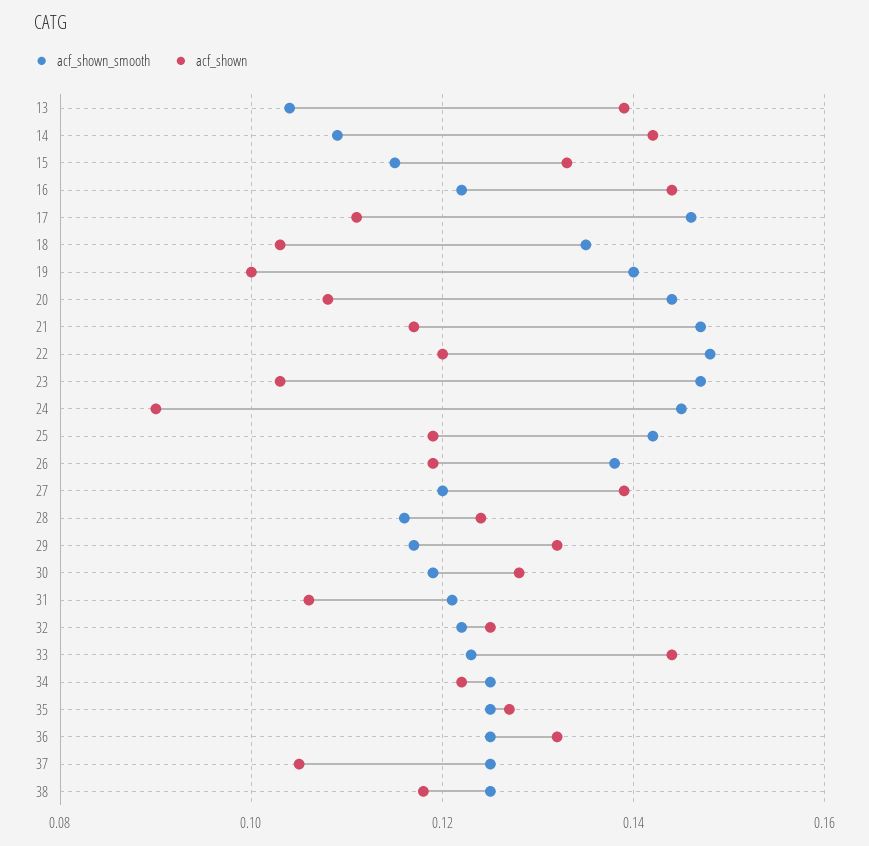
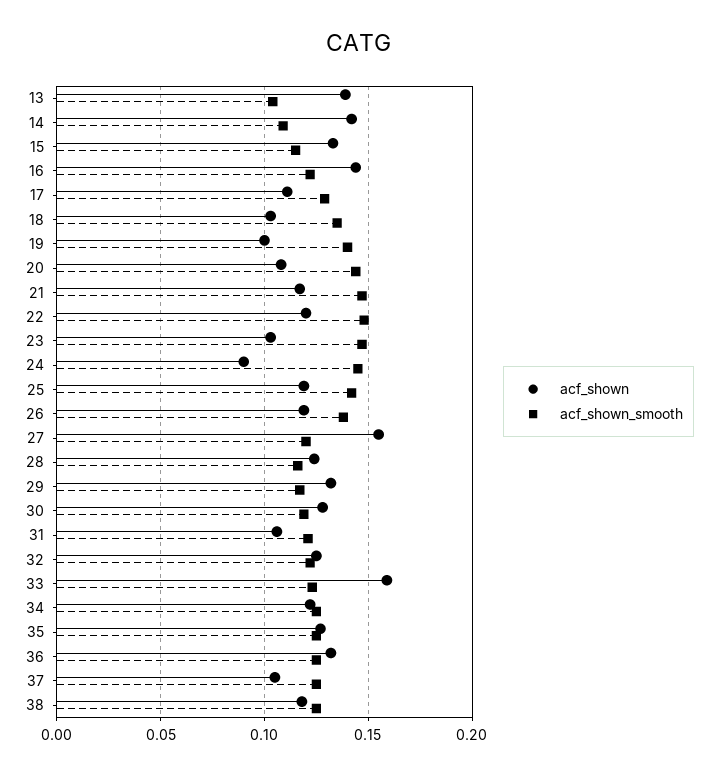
acf_shown_smooth, 17: 0.145 -> 0.13
acf_shown, 27: 0.14 -> 0.155
acf_shown, 33: 0.145 -> 0.16

